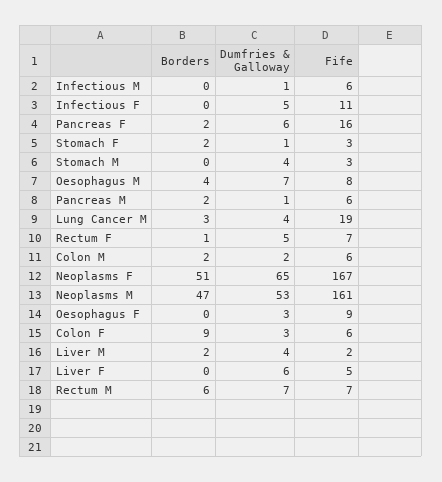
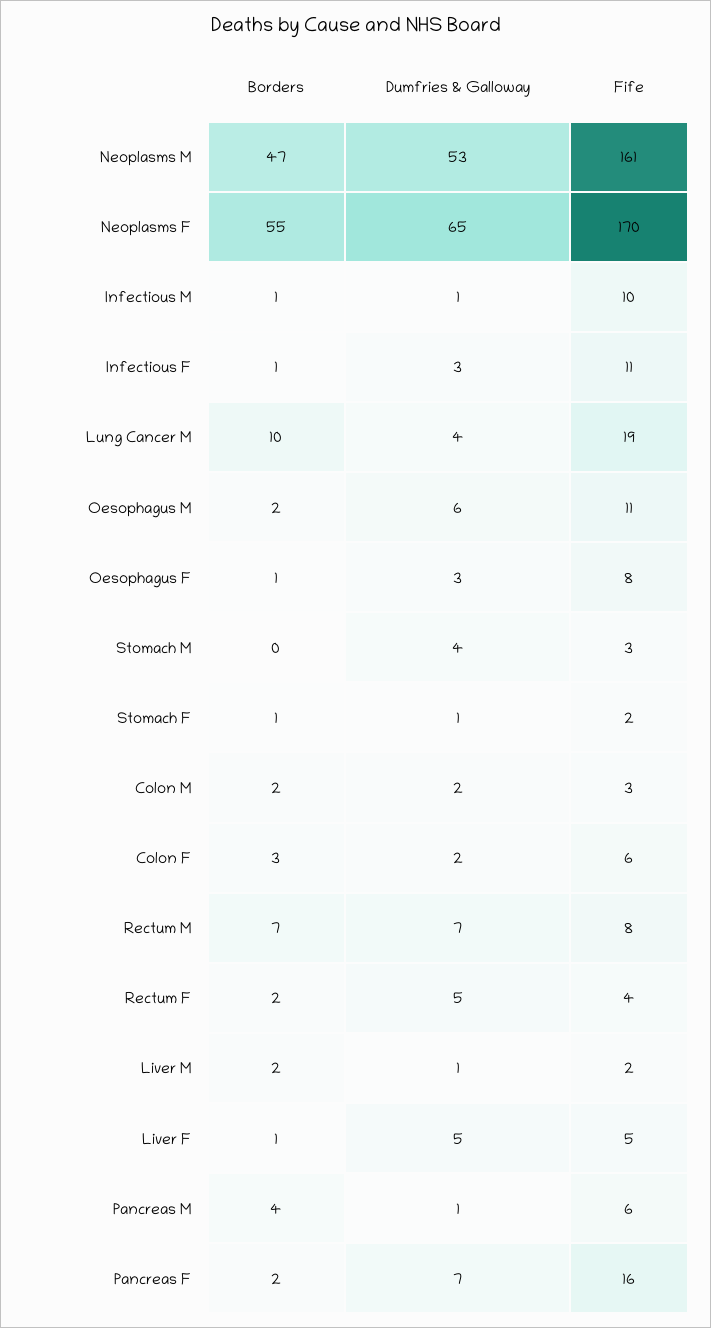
Borders, Infectious M: 0 -> 1
Fife, Infectious M: 6 -> 10
Borders, Infectious F: 0 -> 1
Dumfries & Galloway, Infectious F: 5 -> 3
Dumfries & Galloway, Pancreas F: 6 -> 7
Borders, Stomach F: 2 -> 1
Fife, Stomach F: 3 -> 2
Borders, Oesophagus M: 4 -> 2
Dumfries & Galloway, Oesophagus M: 7 -> 6
Fife, Oesophagus M: 8 -> 11
Borders, Pancreas M: 2 -> 4
Borders, Lung Cancer M: 3 -> 10
Borders, Rectum F: 1 -> 2
Fife, Rectum F: 7 -> 4
Fife, Colon M: 6 -> 3
Borders, Neoplasms F: 51 -> 55
Fife, Neoplasms F: 167 -> 170
Borders, Oesophagus F: 0 -> 1
Fife, Oesophagus F: 9 -> 8
Borders, Colon F: 9 -> 3
Dumfries & Galloway, Colon F: 3 -> 2
Dumfries & Galloway, Liver M: 4 -> 1
Borders, Liver F: 0 -> 1
Dumfries & Galloway, Liver F: 6 -> 5
Borders, Rectum M: 6 -> 7
Fife, Rectum M: 7 -> 8

